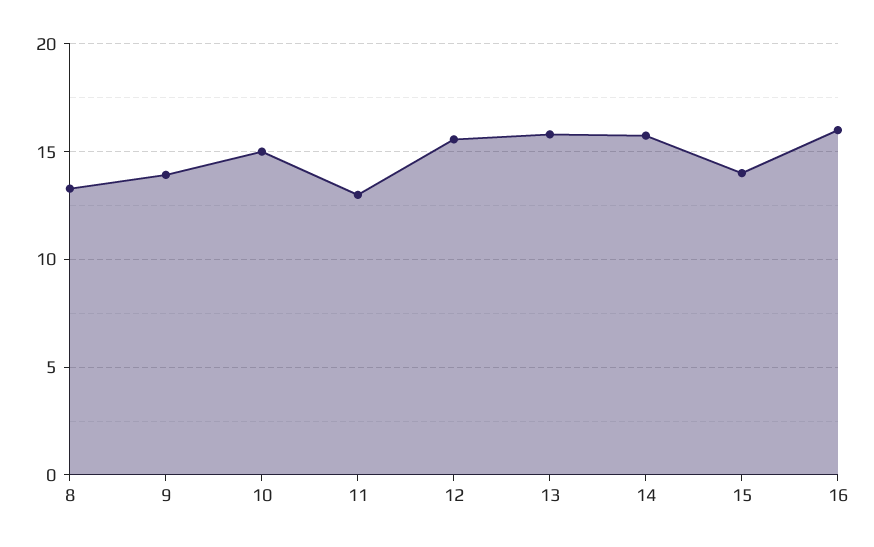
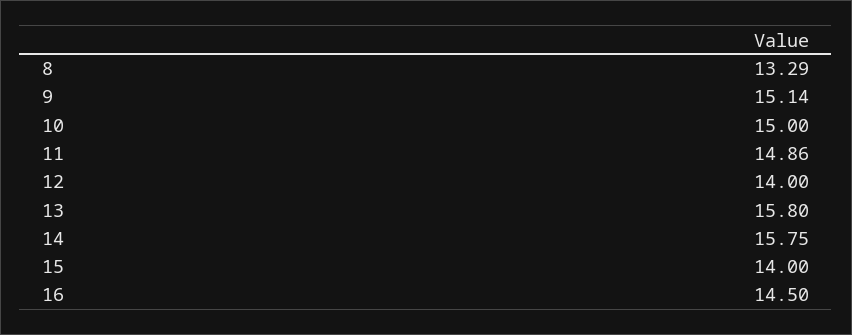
9: 14 -> 15.14
11: 13 -> 14.86
12: 15.5 -> 14
16: 16 -> 14.5

